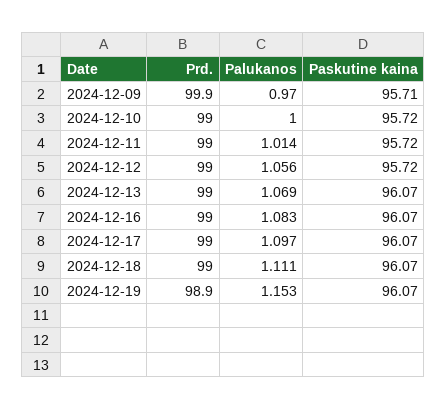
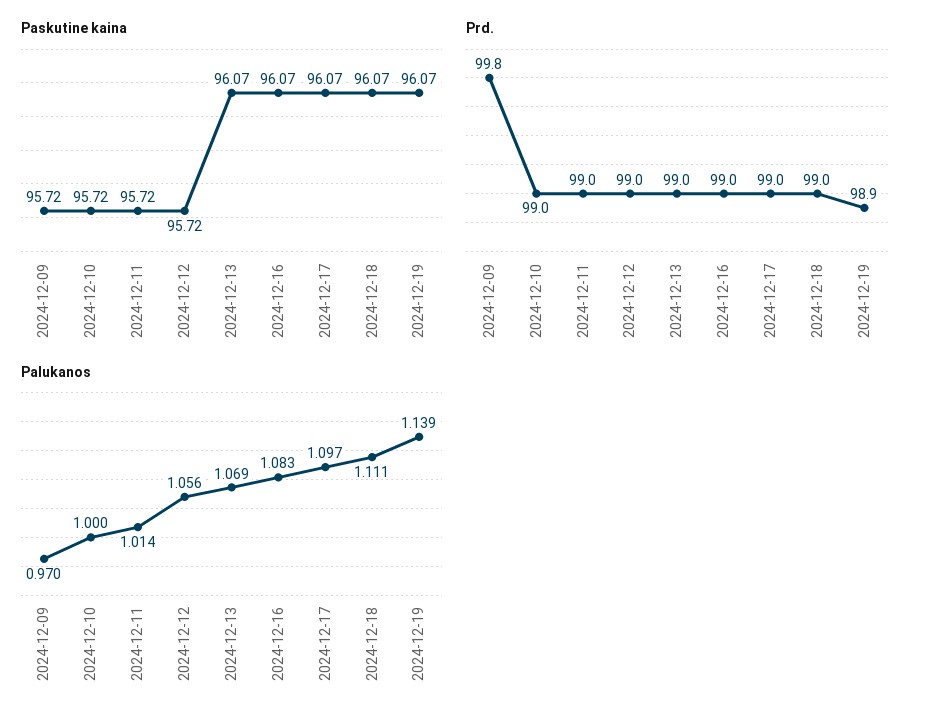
Prd., 2024-12-09: 99.9 -> 99.8
Paskutine kaina, 2024-12-09: 95.71 -> 95.72
Palukanos, 2024-12-19: 1.153 -> 1.139

